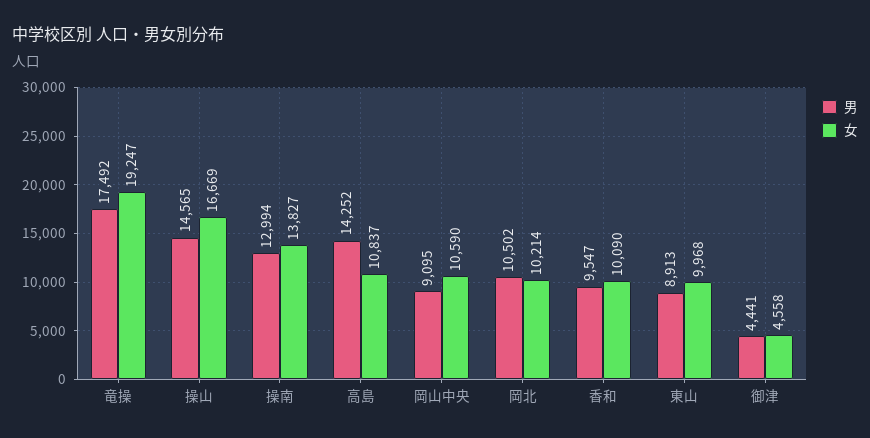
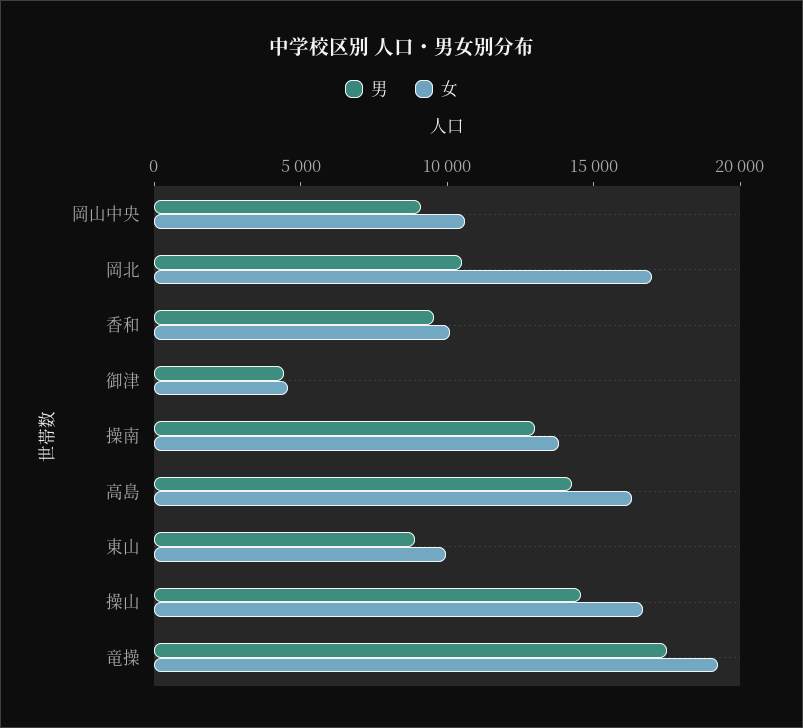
女, 高島: 10837 -> 16000
女, 岡北: 10214 -> 17000

